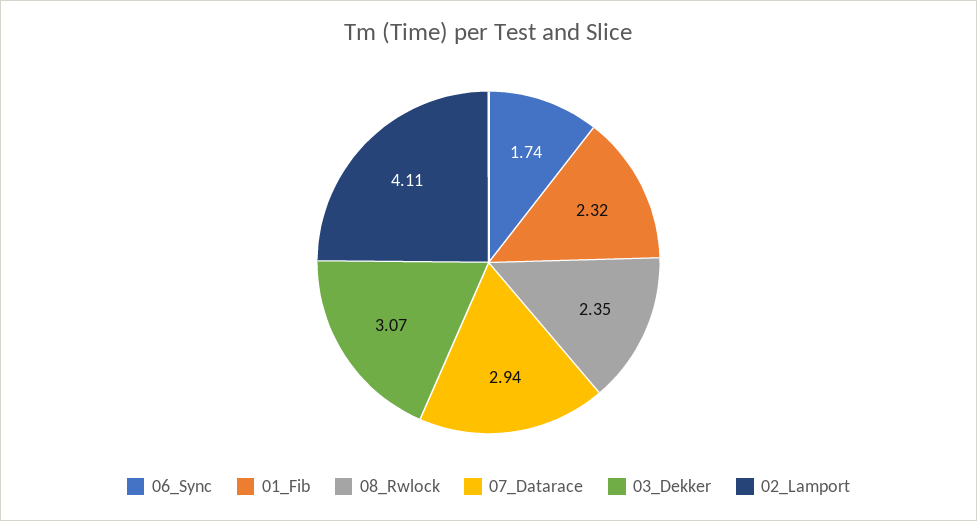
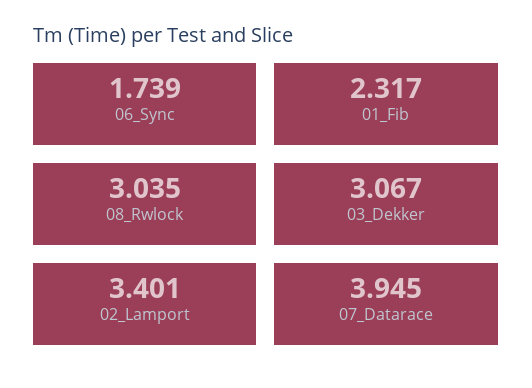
08_Rwlock: 2.35 -> 3.035
07_Datarace: 2.94 -> 3.945
02_Lamport: 4.11 -> 3.401

